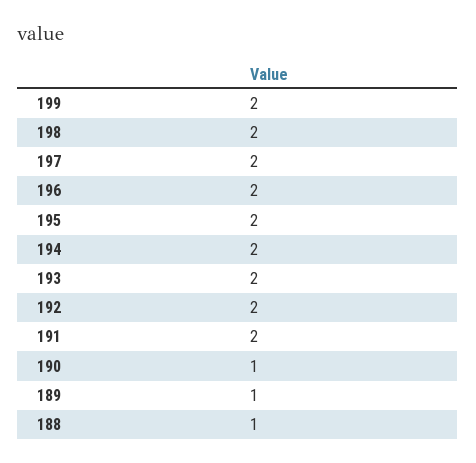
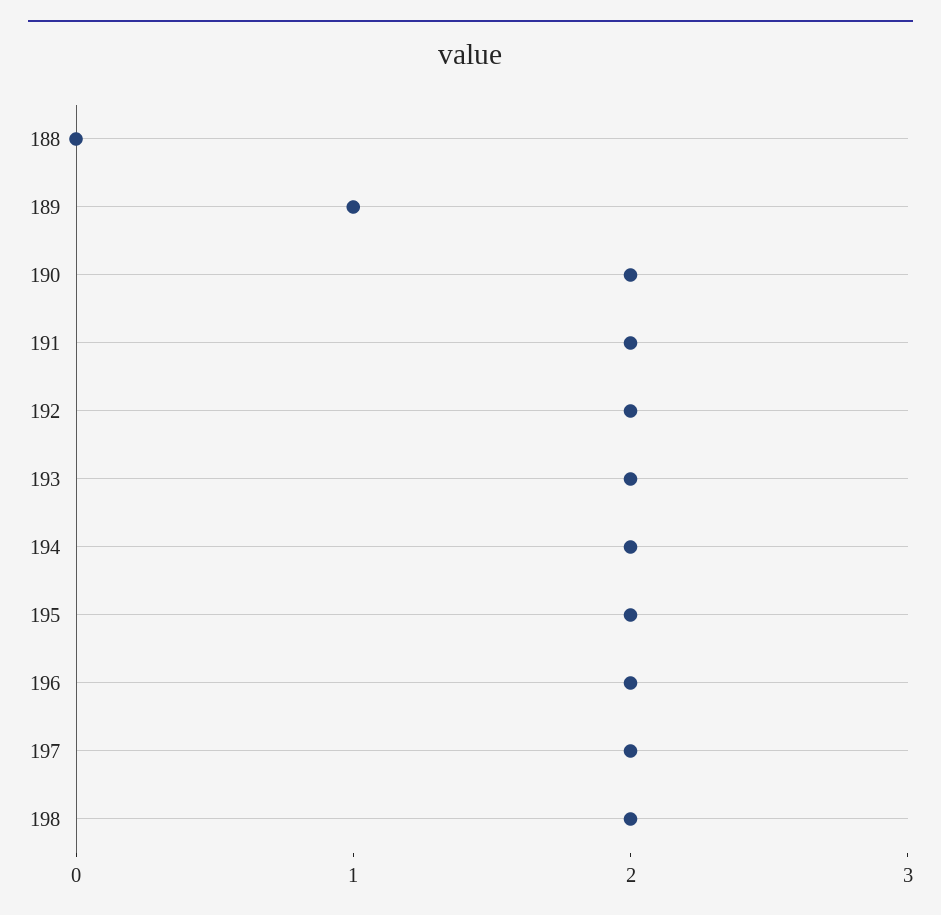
199: 2 -> none
190: 1 -> 2
188: 1 -> 0

